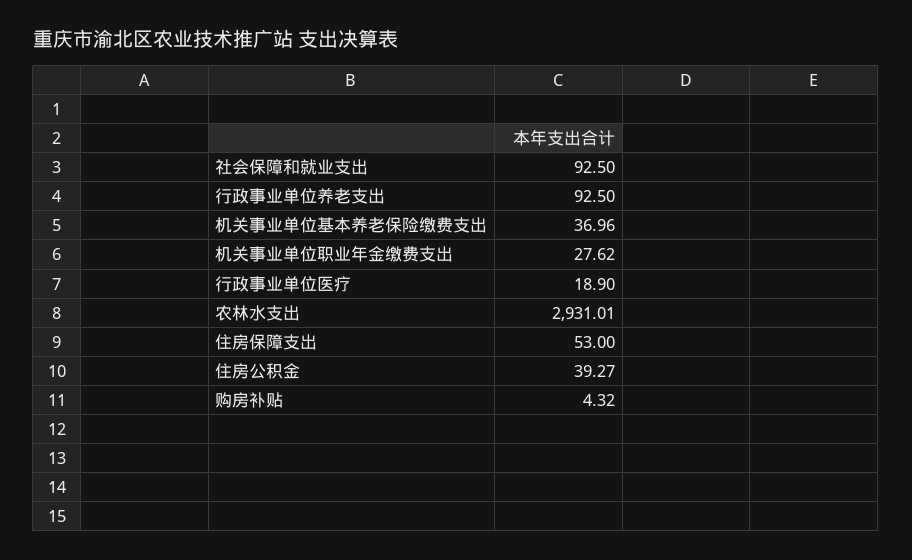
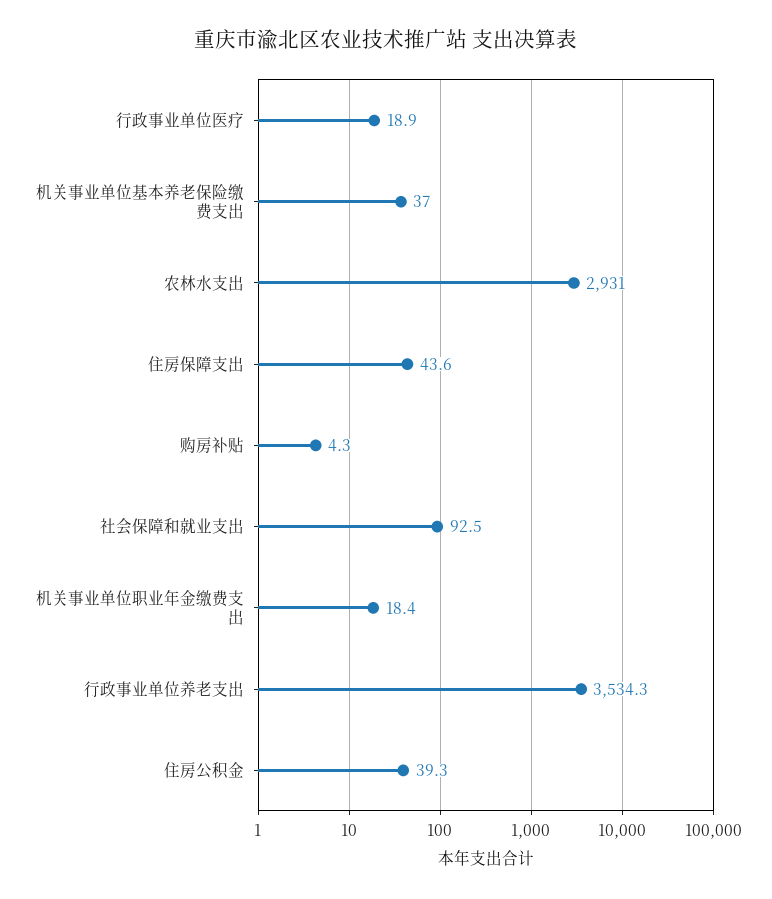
行政事业单位养老支出: 92.5 -> 3534.3
机关事业单位职业年金缴费支出: 27.62 -> 18.4
住房保障支出: 53 -> 43.6

